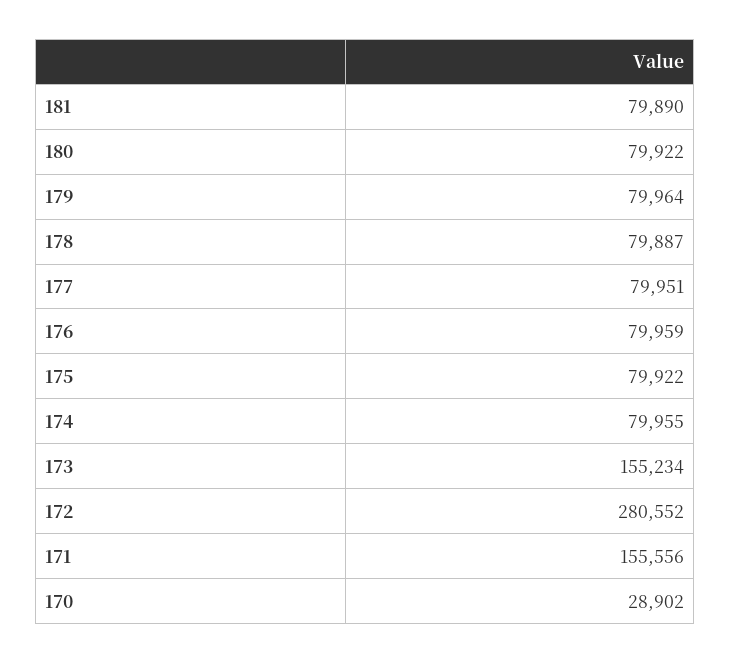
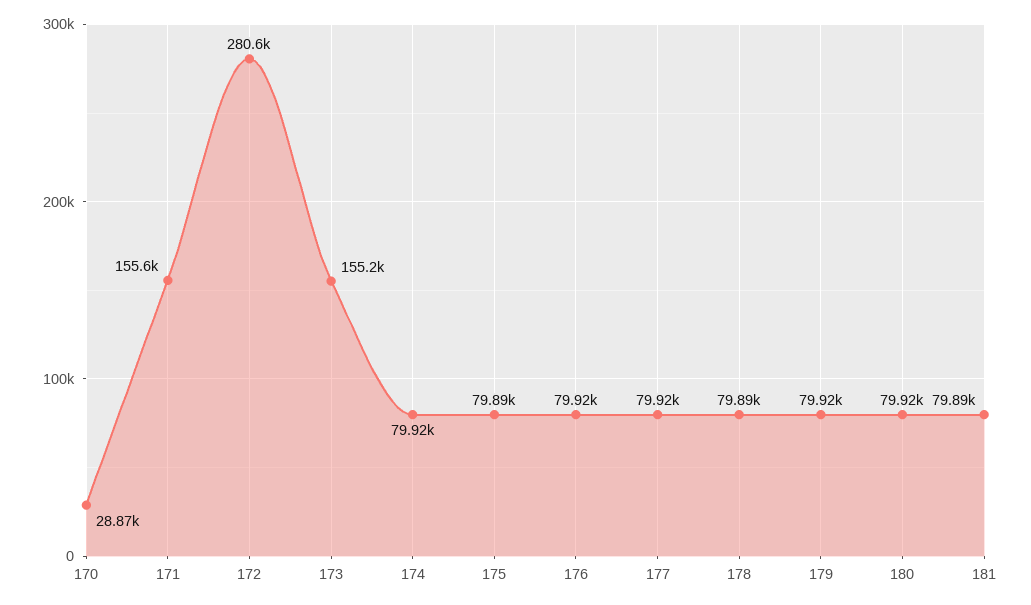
179: 79964 -> 79920
177: 79951 -> 79920
176: 79959 -> 79920
175: 79922 -> 79890
174: 79955 -> 79920
170: 28902 -> 28870

